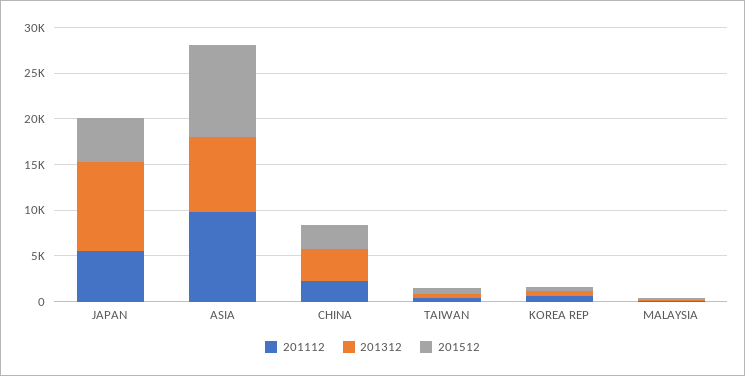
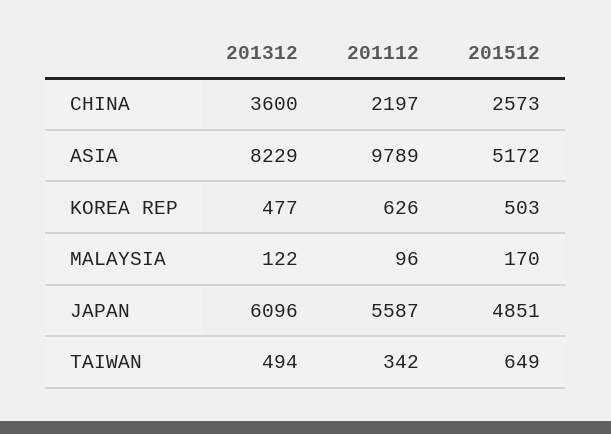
201312, JAPAN: 10000 -> 6096
201512, ASIA: 10000 -> 5172

